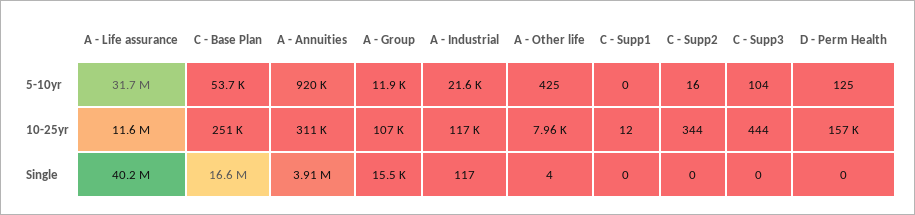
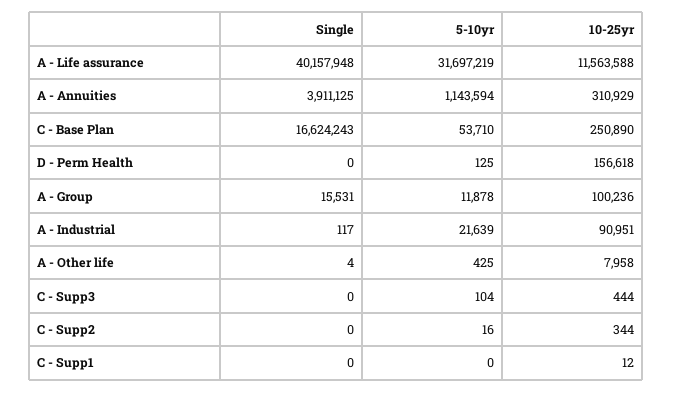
A - Annuities, 5-10yr: 920000 -> 1143594
A - Group, 10-25yr: 107000 -> 100236
A - Industrial, 10-25yr: 117000 -> 90951

